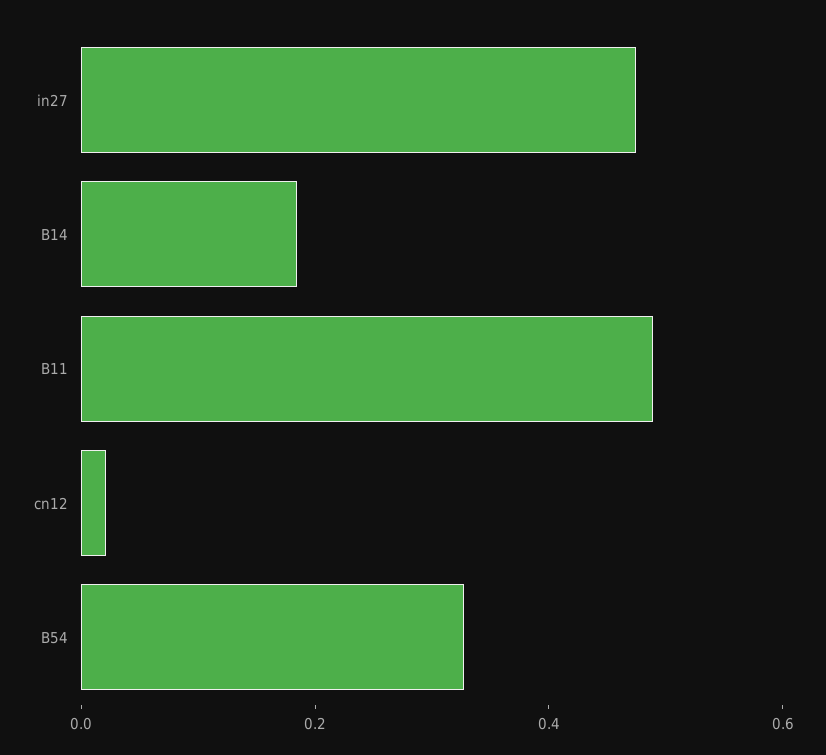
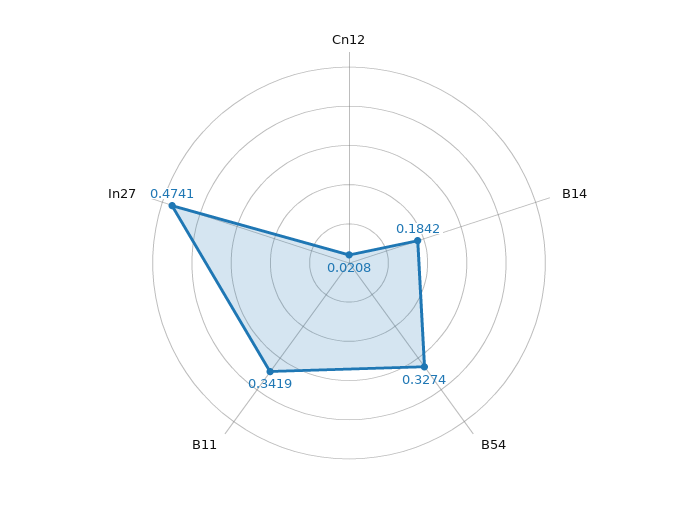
B11: 0.5 -> 0.3419

